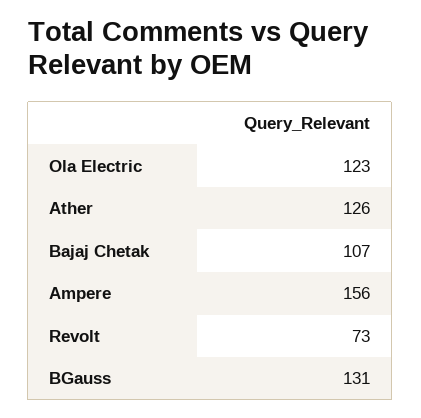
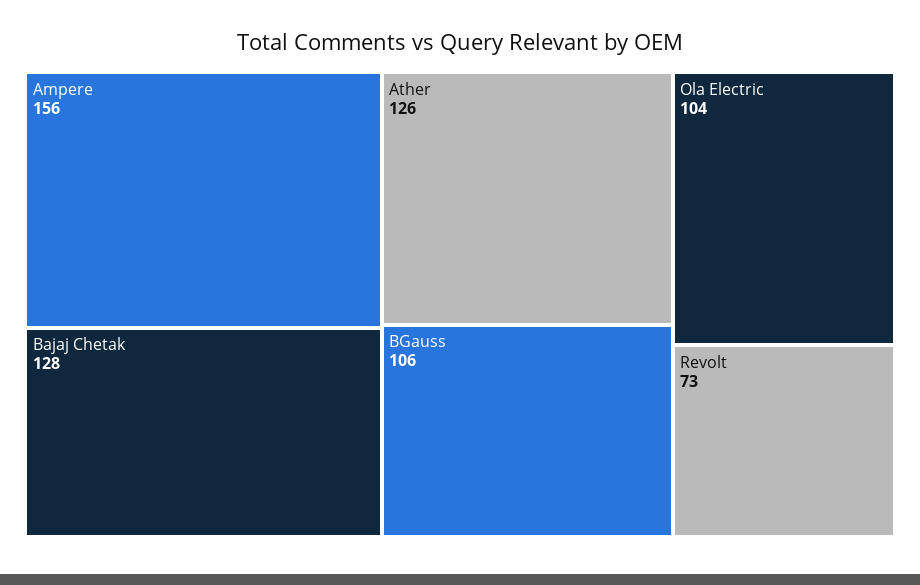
Ola Electric: 123 -> 104
Bajaj Chetak: 107 -> 128
BGauss: 131 -> 106

